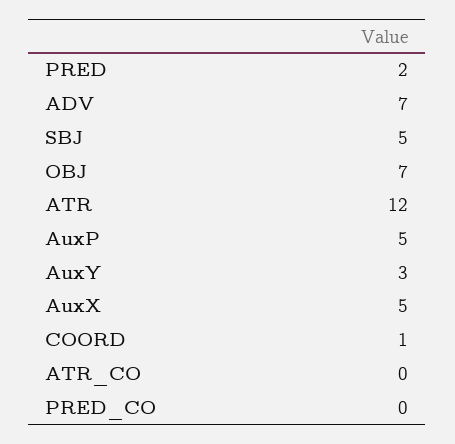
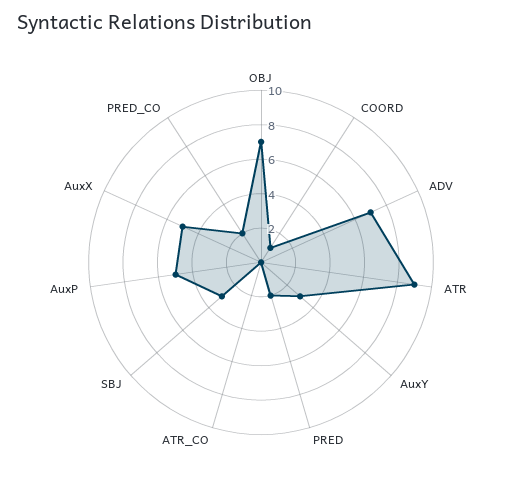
SBJ: 5 -> 3
ATR: 12 -> 9
PRED_CO: 0 -> 2

